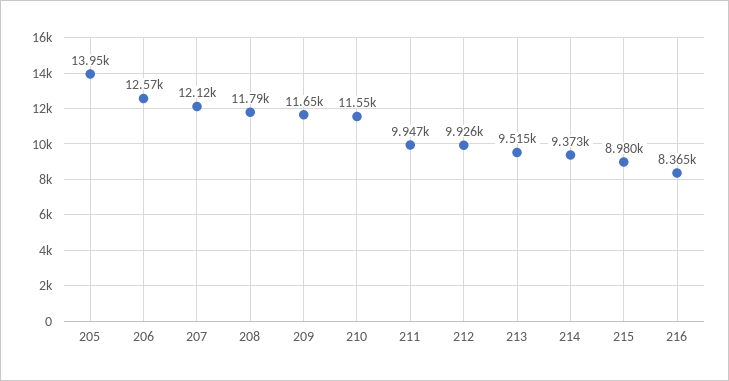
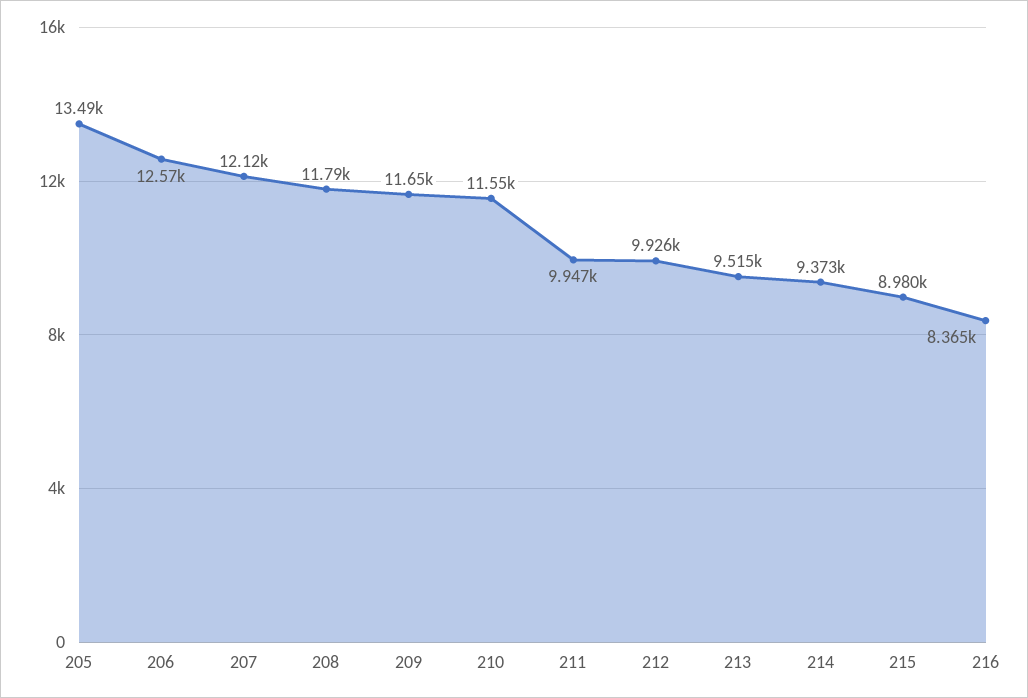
205: 13950 -> 13490

